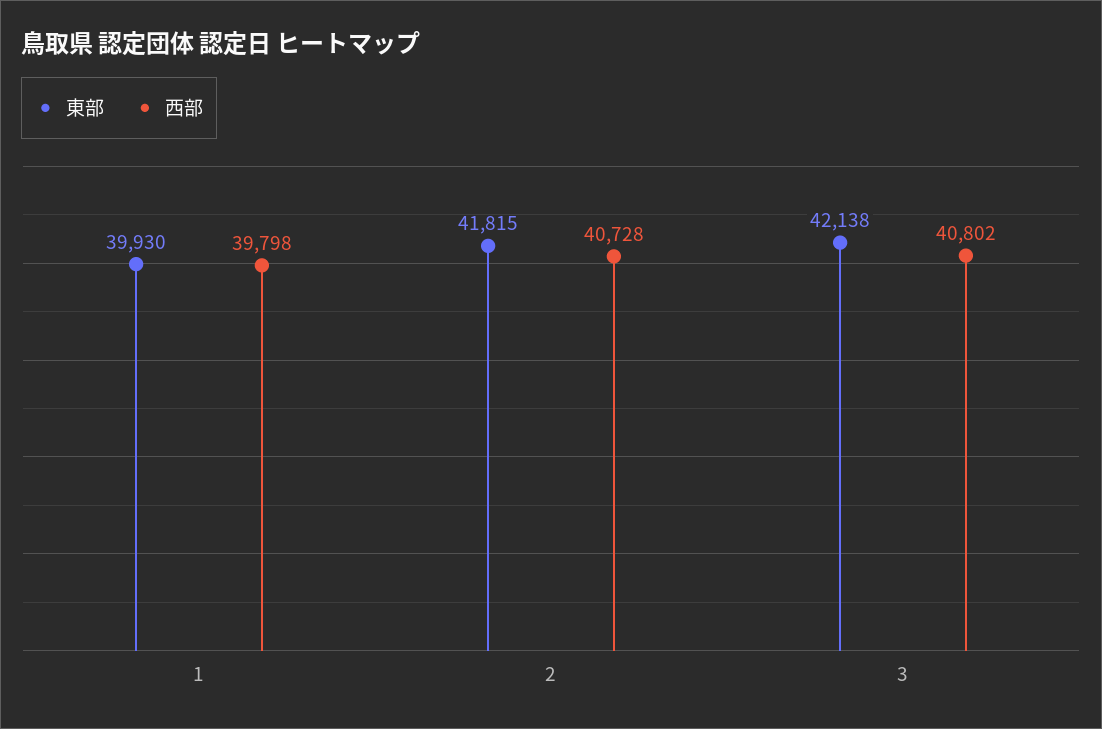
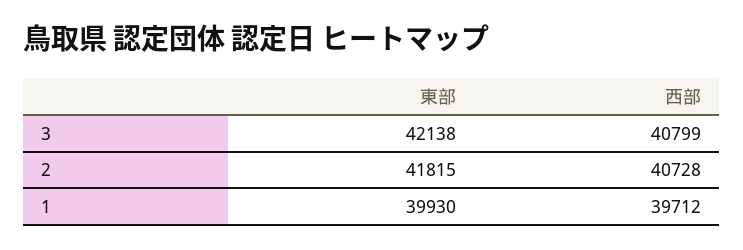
西部, 1: 39798 -> 39712
西部, 3: 40802 -> 40799

